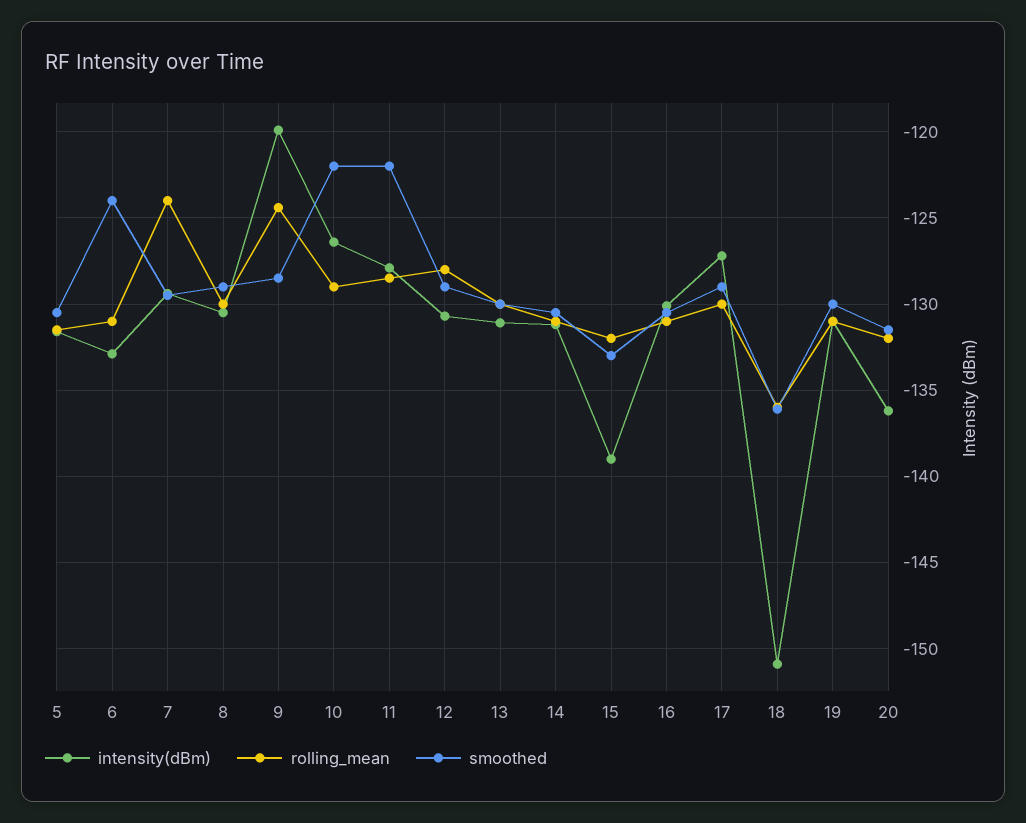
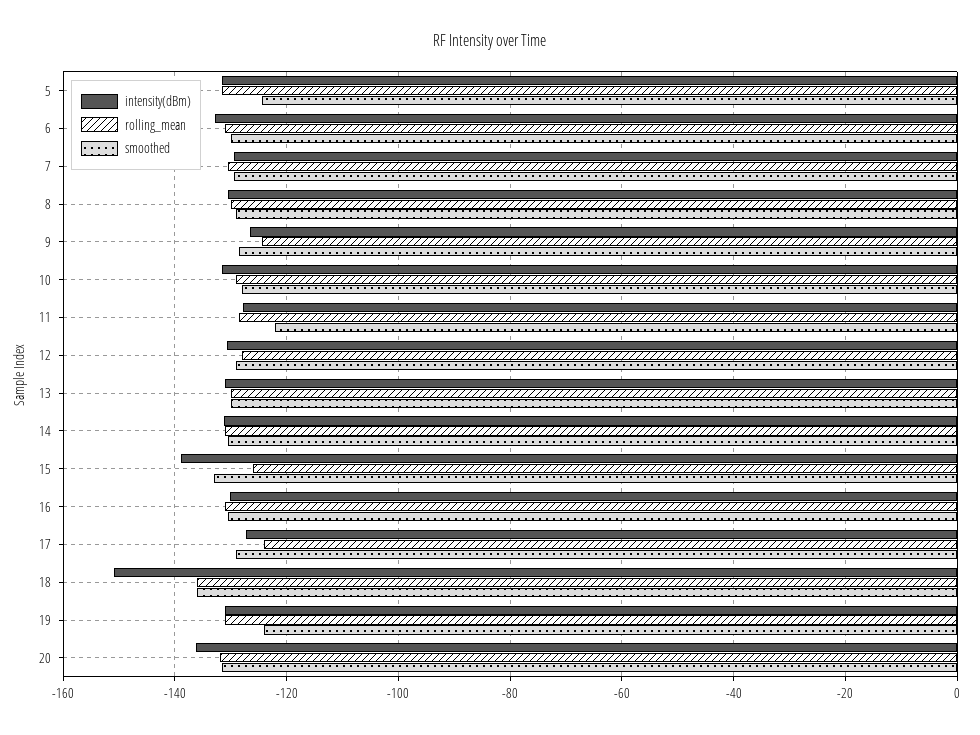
smoothed, 5: -130.5 -> -124
smoothed, 6: -124 -> -130
rolling_mean, 7: -124 -> -130
intensity(dBm), 9: -120 -> -126
intensity(dBm), 10: -126.5 -> -132
smoothed, 10: -122 -> -128
rolling_mean, 15: -132 -> -126
rolling_mean, 17: -130 -> -124
smoothed, 19: -130 -> -124

